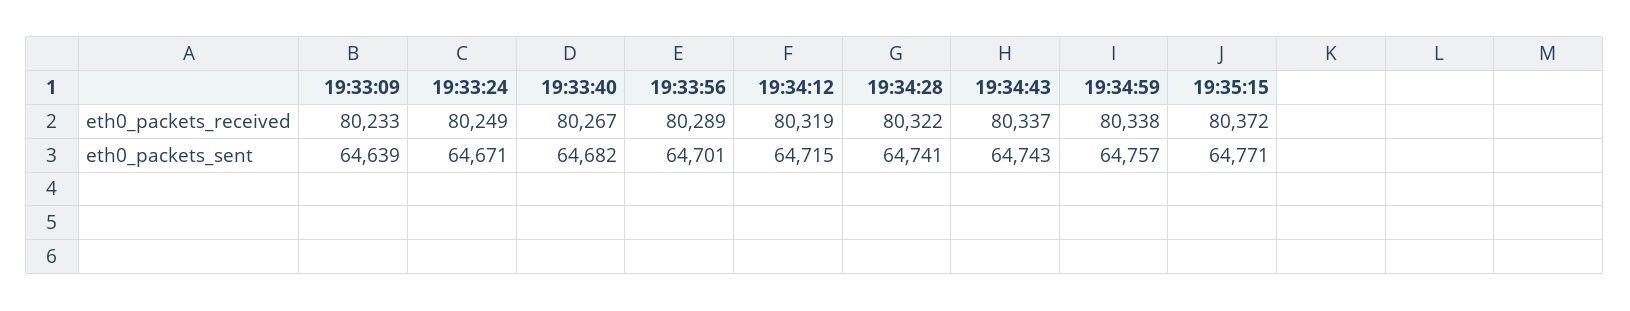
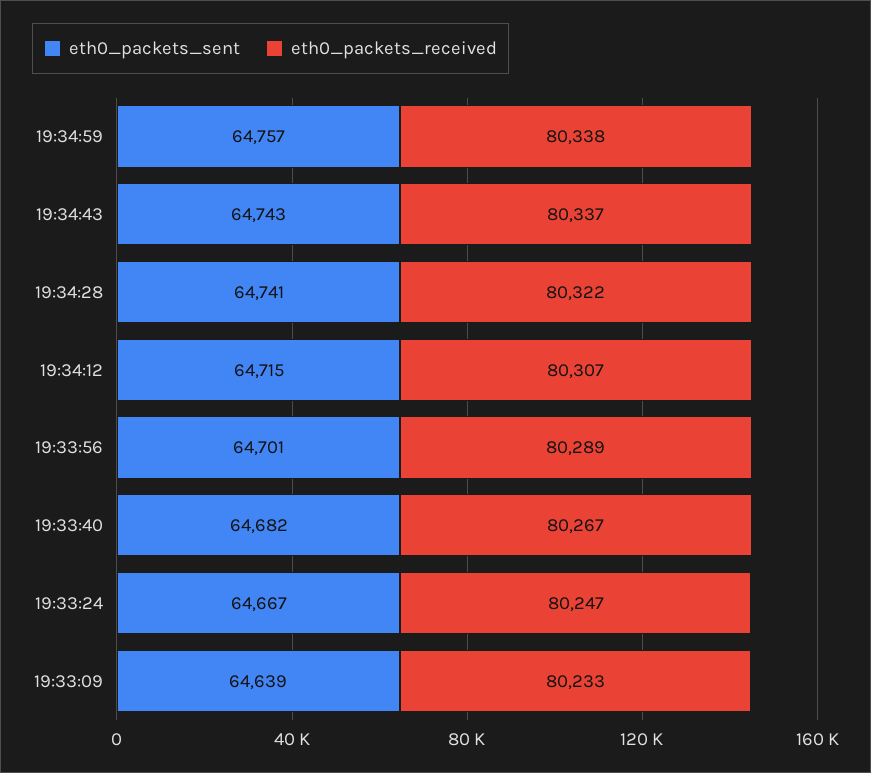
eth0_packets_received, 19:33:24: 80249 -> 80247
eth0_packets_received, 19:34:12: 80319 -> 80307
eth0_packets_received, 19:35:15: 80372 -> none
eth0_packets_sent, 19:33:24: 64671 -> 64667
eth0_packets_sent, 19:35:15: 64771 -> none

